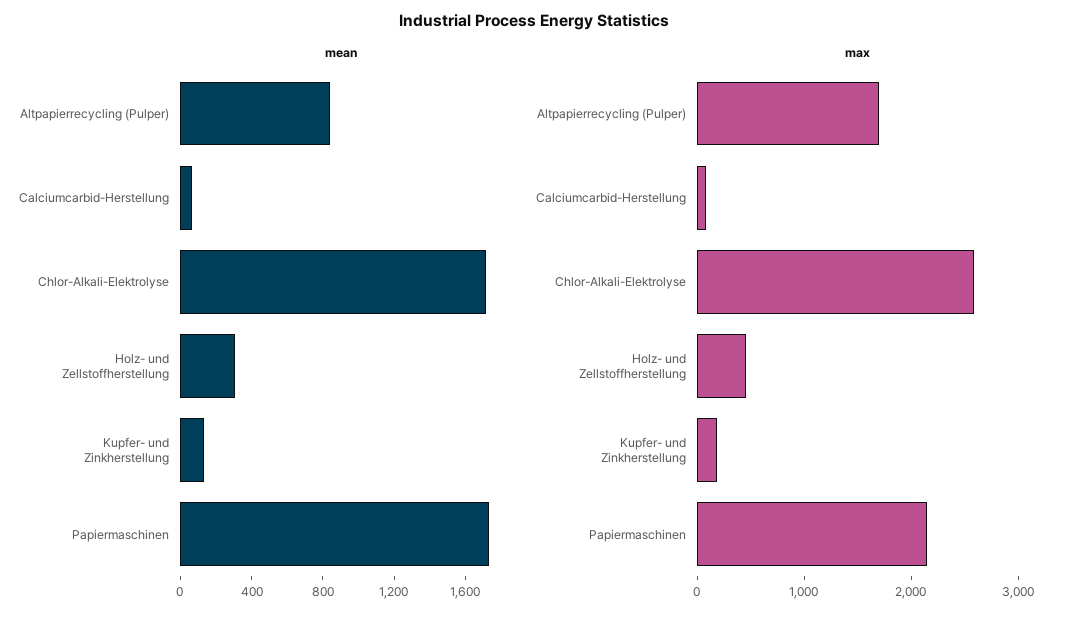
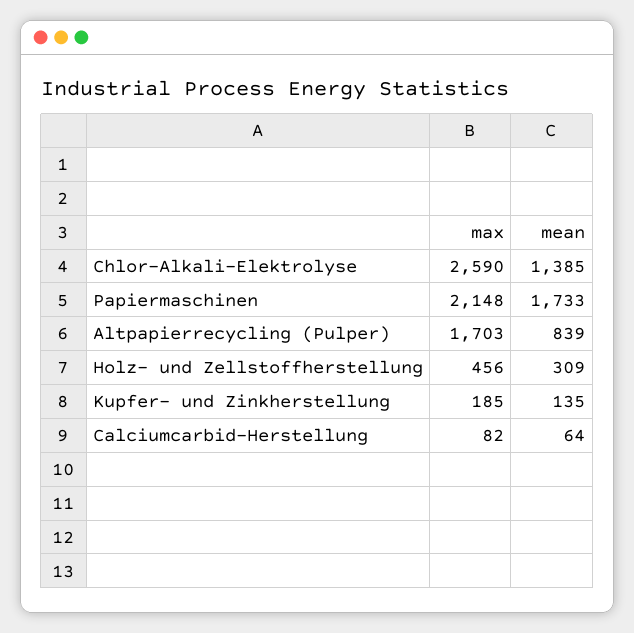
mean, Chlor-Alkali-Elektrolyse: 1700 -> 1385

